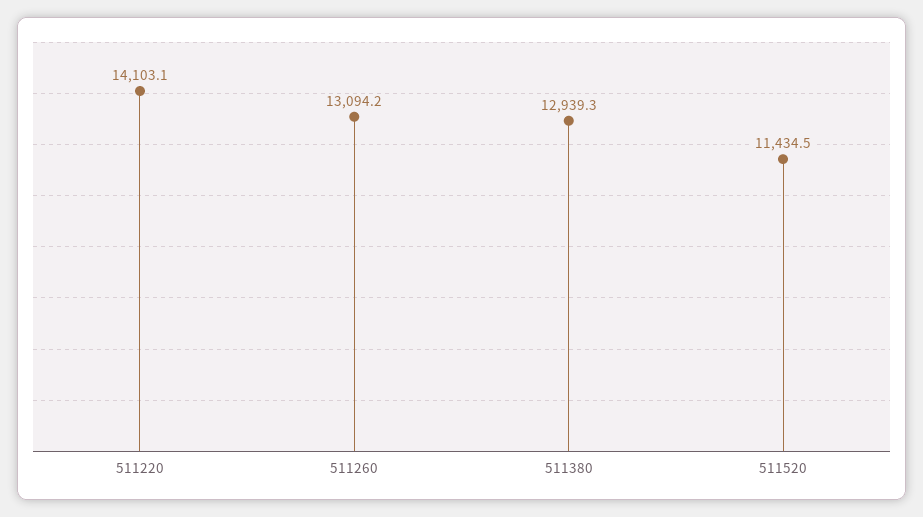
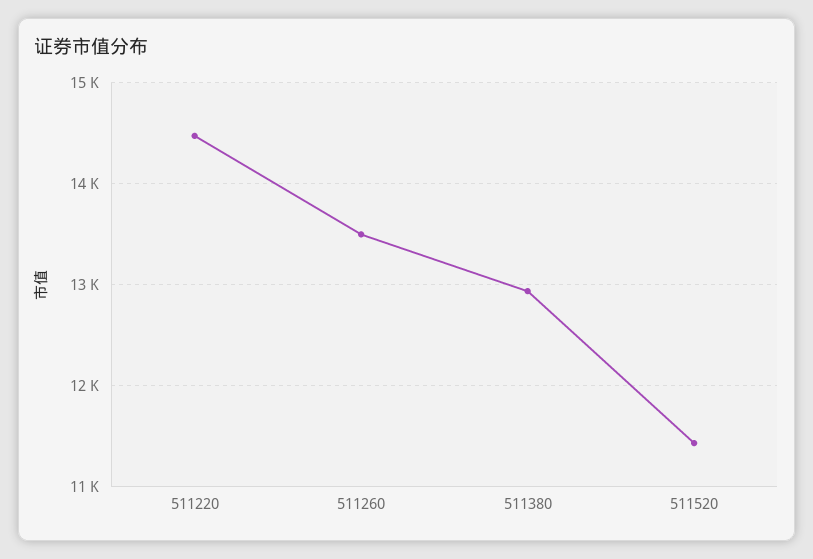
511220: 14103.1 -> 14500
511260: 13094.2 -> 13500

